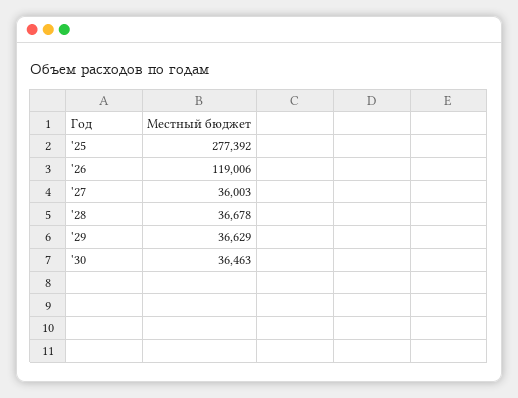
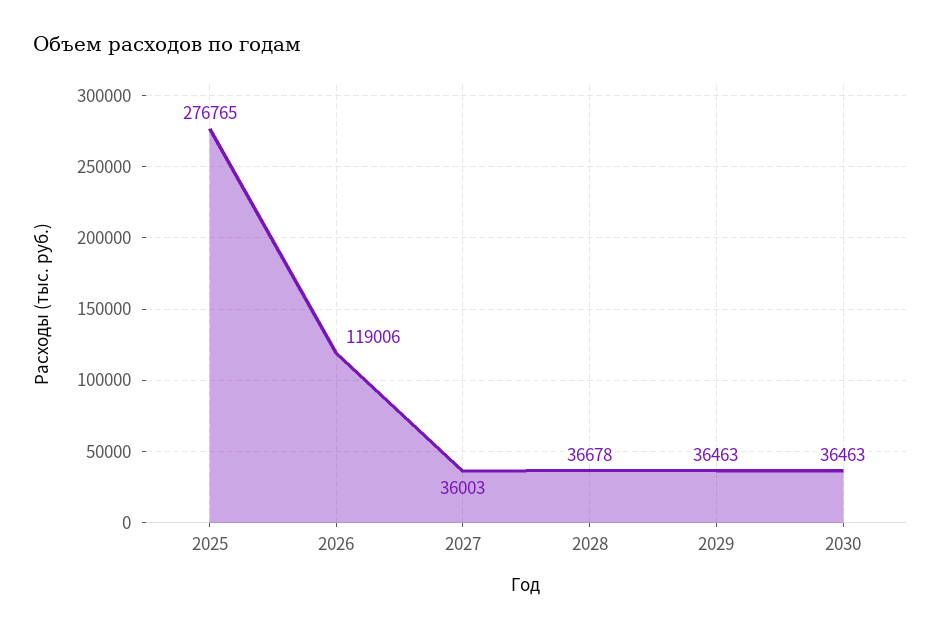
'25: 277392 -> 276765
'29: 36629 -> 36463

